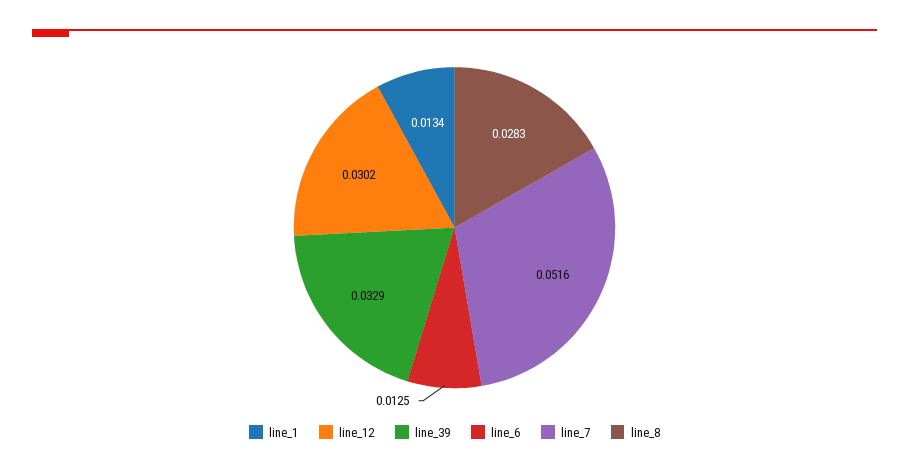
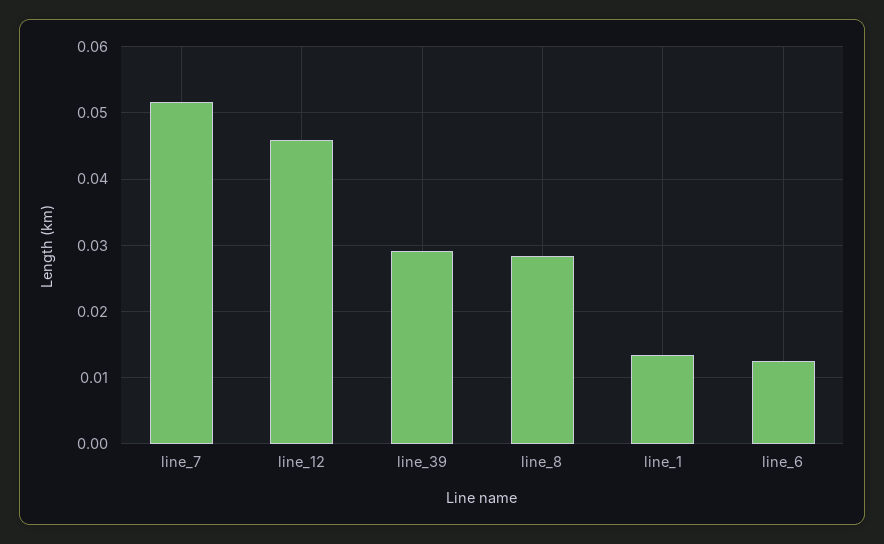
line_12: 0.0302 -> 0.046
line_39: 0.0329 -> 0.029

